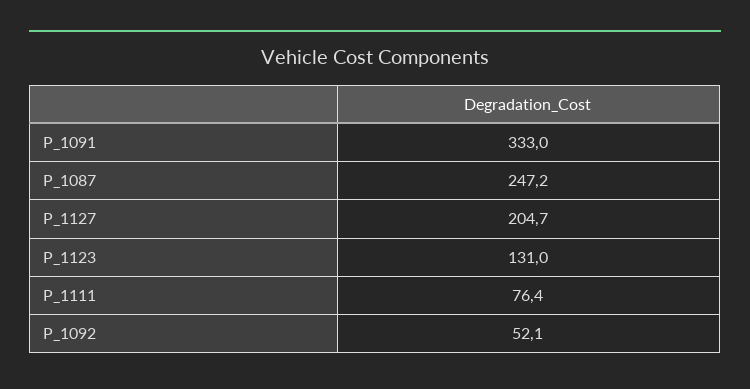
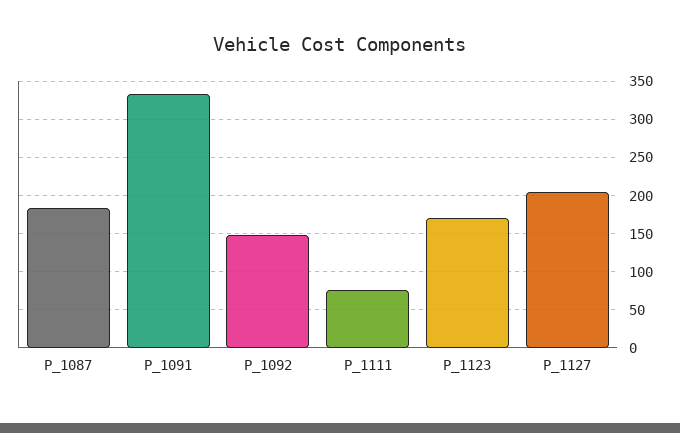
P_1087: 247.2 -> 180
P_1123: 131 -> 170
P_1092: 52.1 -> 150

